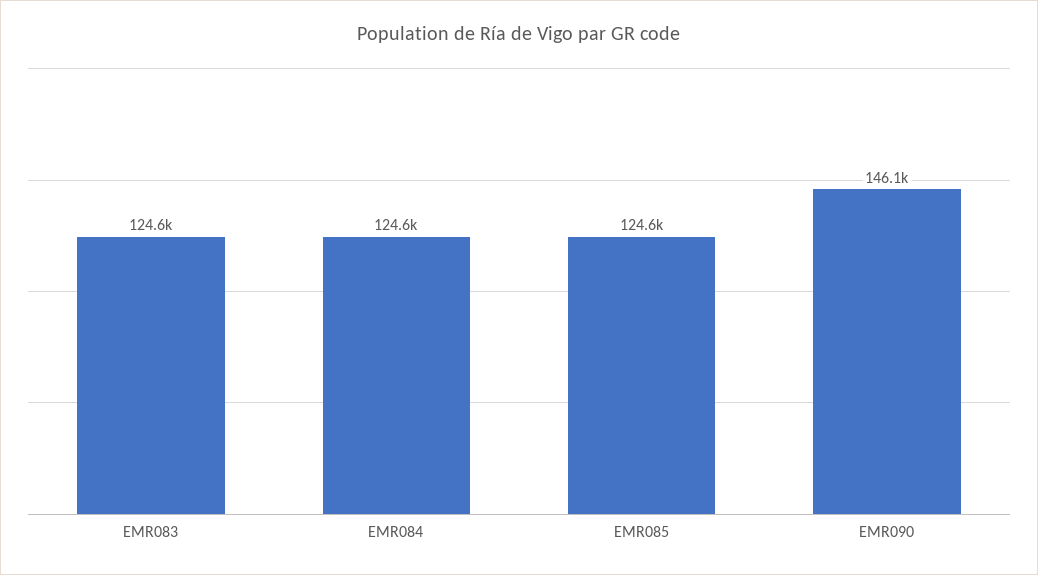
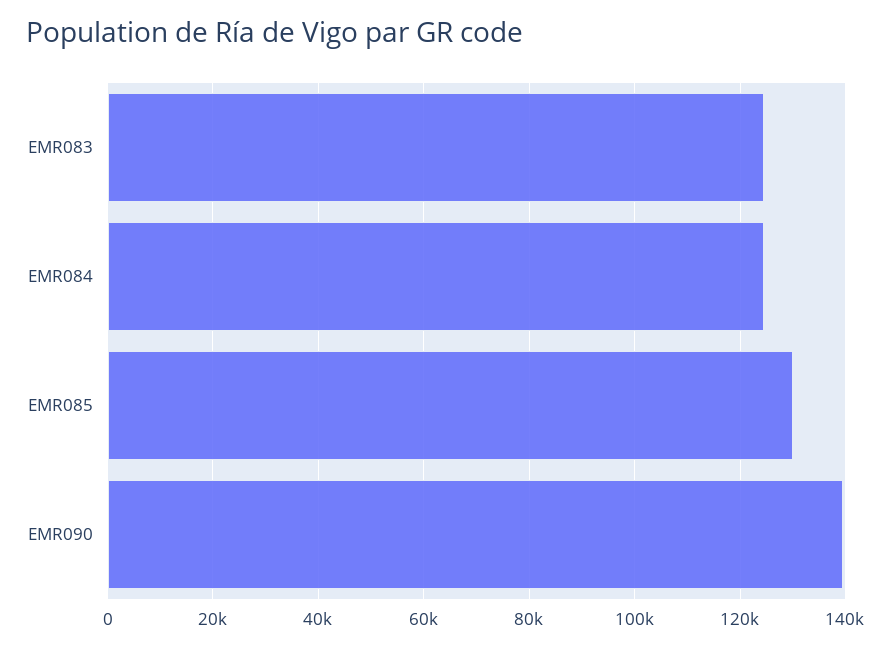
EMR085: 124600 -> 130000
EMR090: 146100 -> 140000

